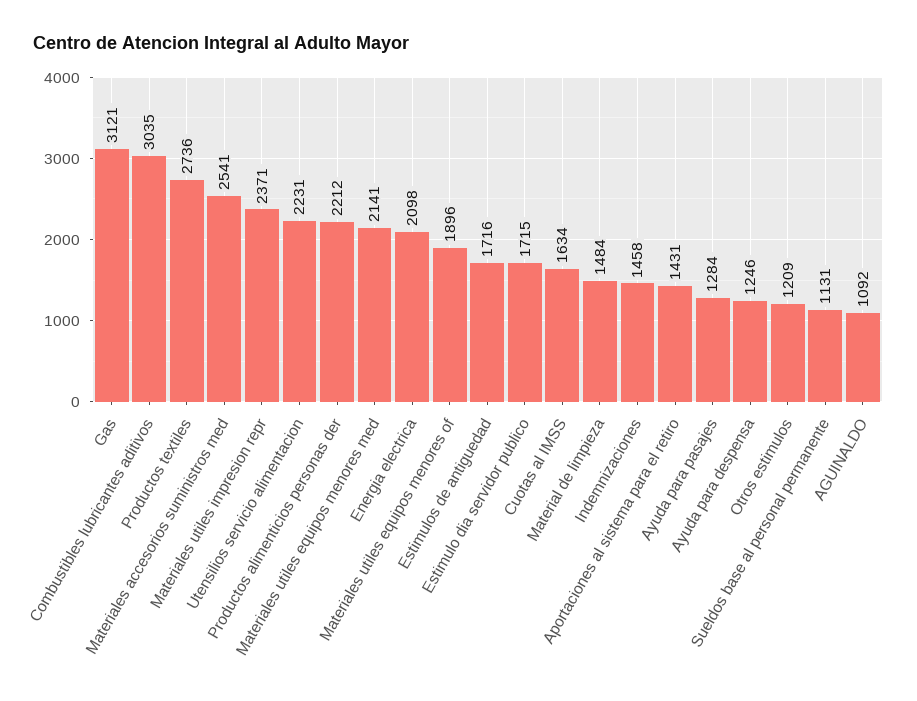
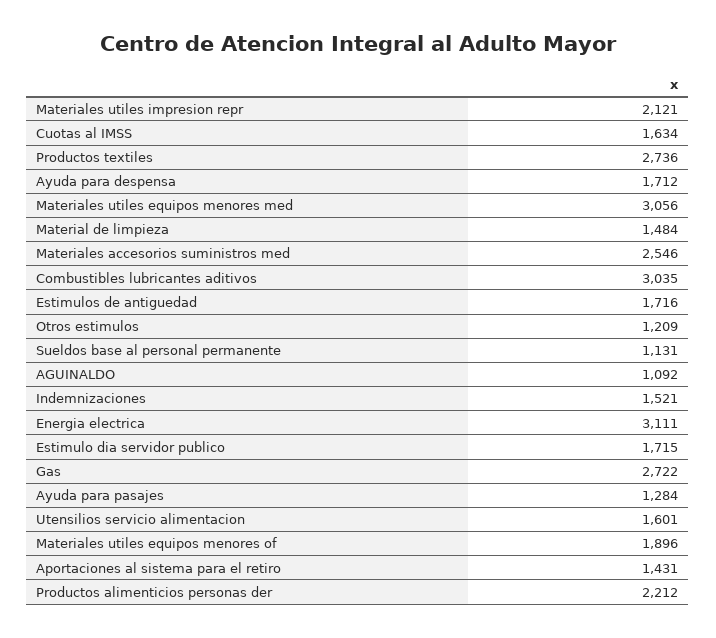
Gas: 3121 -> 2722
Materiales accesorios suministros med: 2541 -> 2546
Materiales utiles impresion repr: 2371 -> 2121
Utensilios servicio alimentacion: 2231 -> 1601
Materiales utiles equipos menores med: 2141 -> 3056
Energia electrica: 2098 -> 3111
Indemnizaciones: 1458 -> 1521
Ayuda para despensa: 1246 -> 1712

